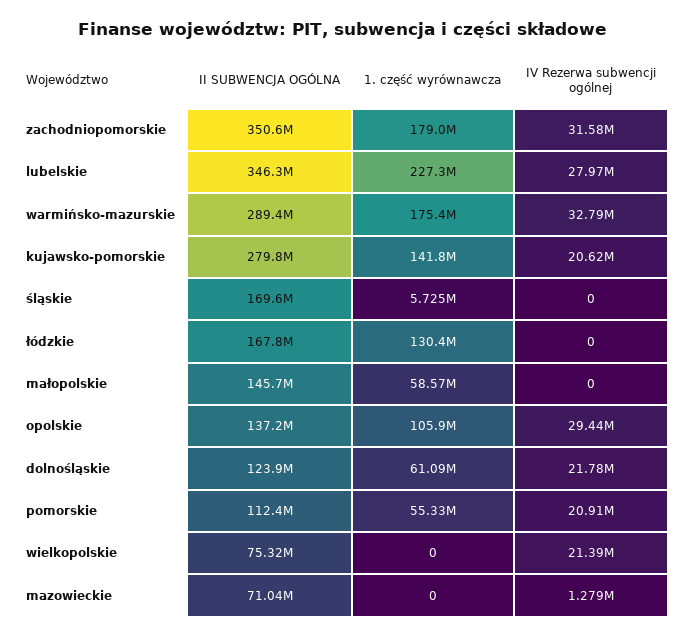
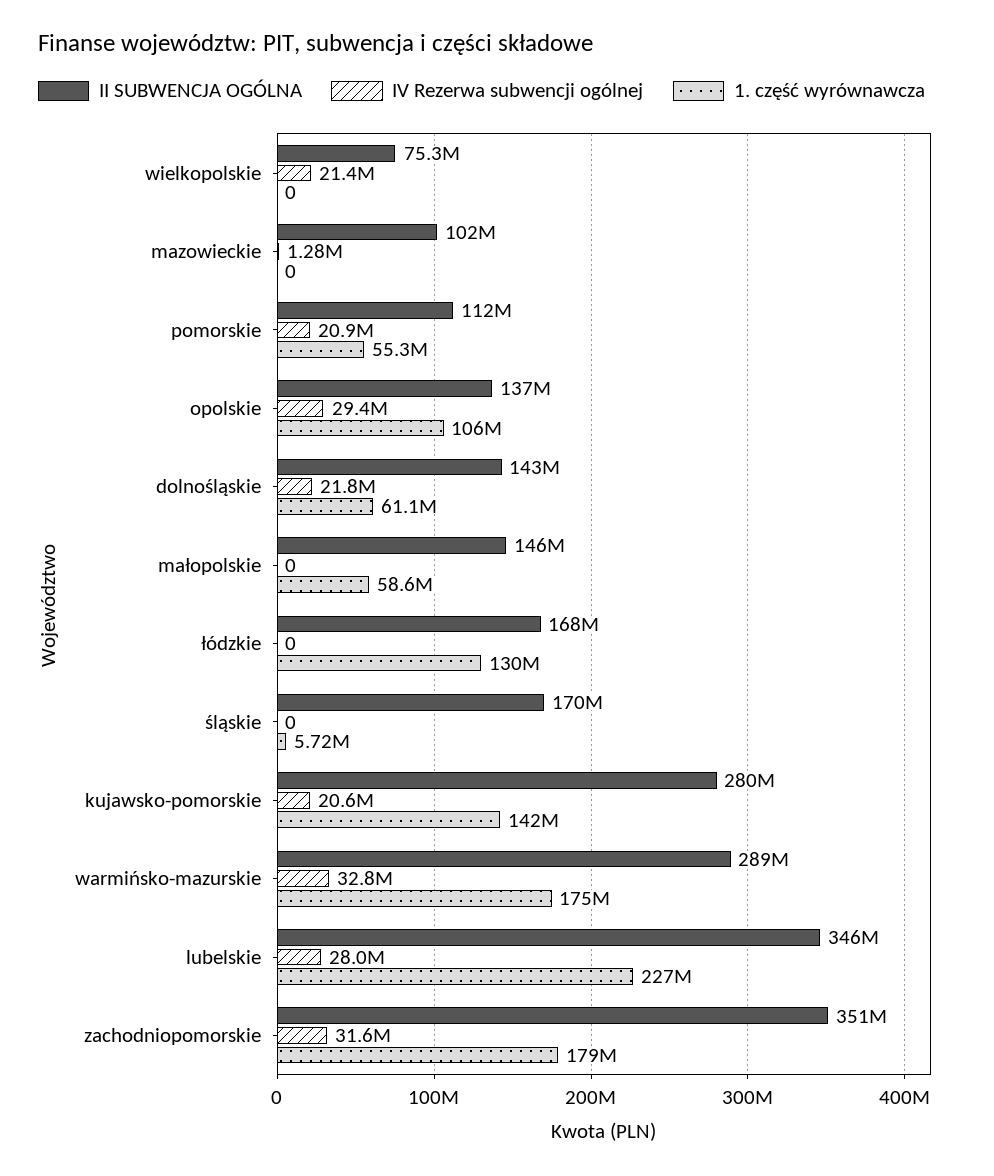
II SUBWENCJA OGÓLNA, dolnośląskie: 123900000 -> 143000000
II SUBWENCJA OGÓLNA, mazowieckie: 71040000 -> 102000000

